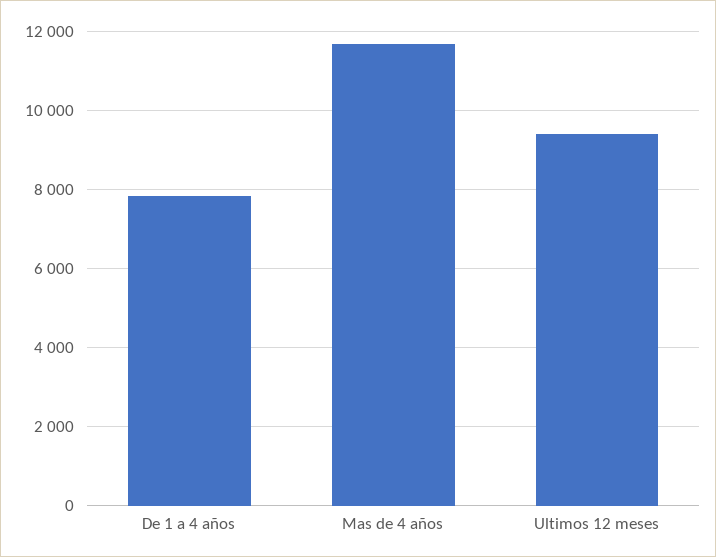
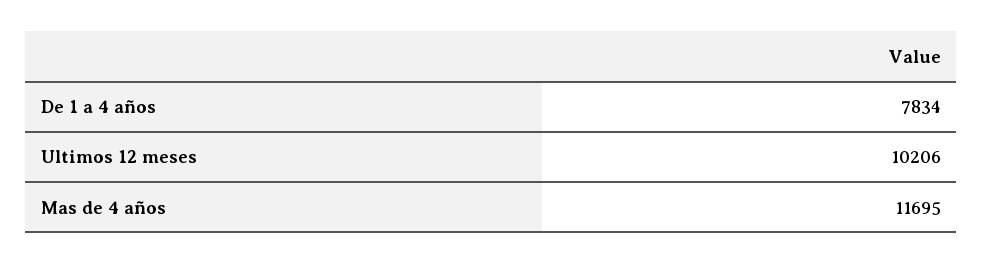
Ultimos 12 meses: 9400 -> 10206

